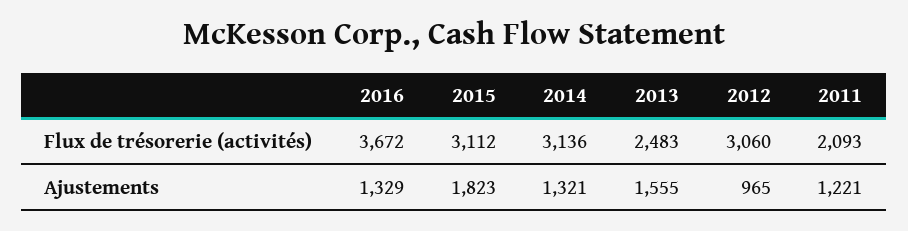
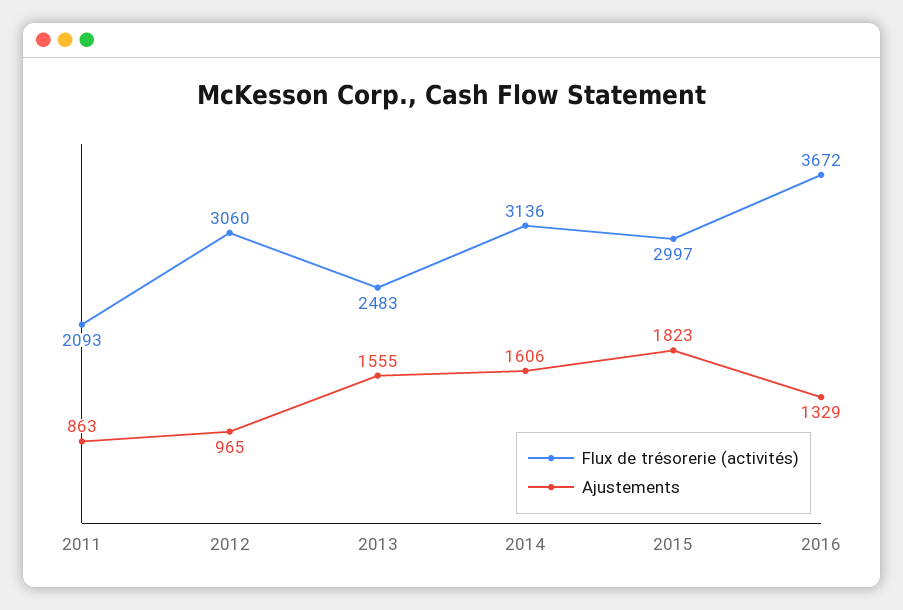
Flux de trésorerie (activités), 2015: 3112 -> 2997
Ajustements, 2014: 1321 -> 1606
Ajustements, 2011: 1221 -> 863

